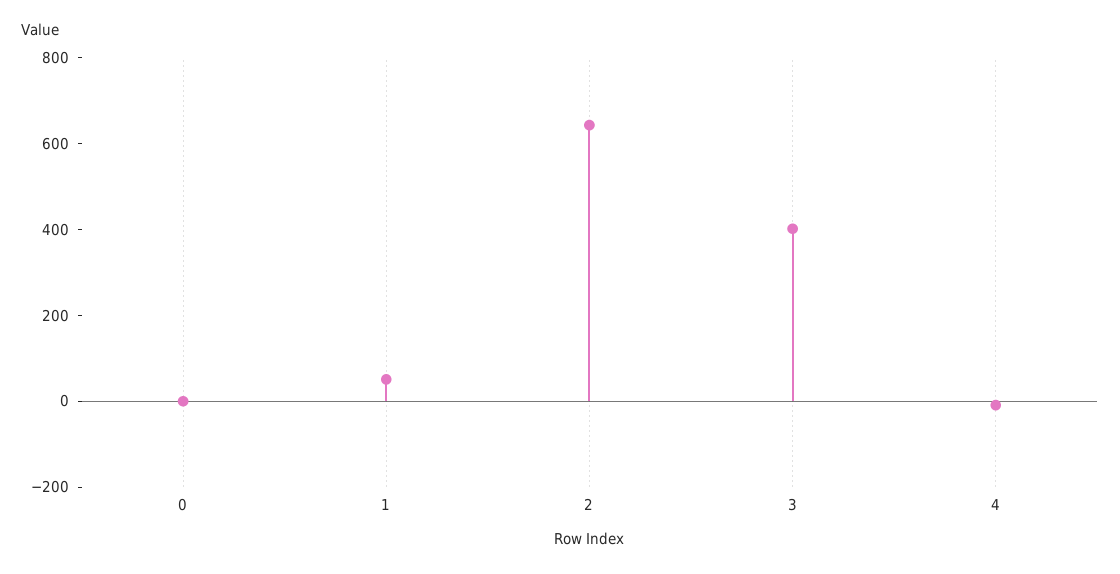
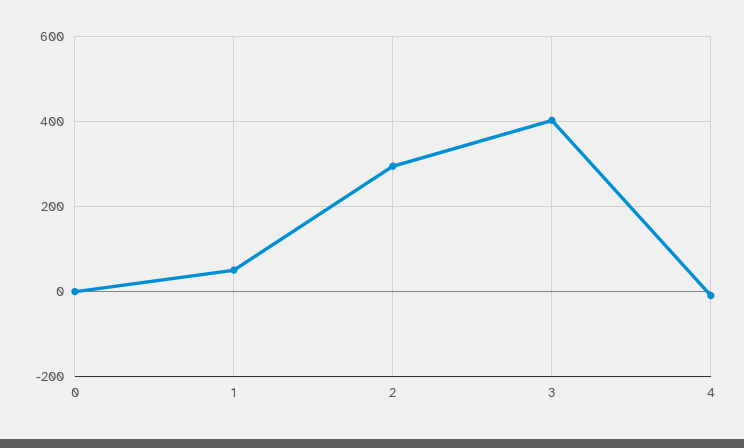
2: 650 -> 300

